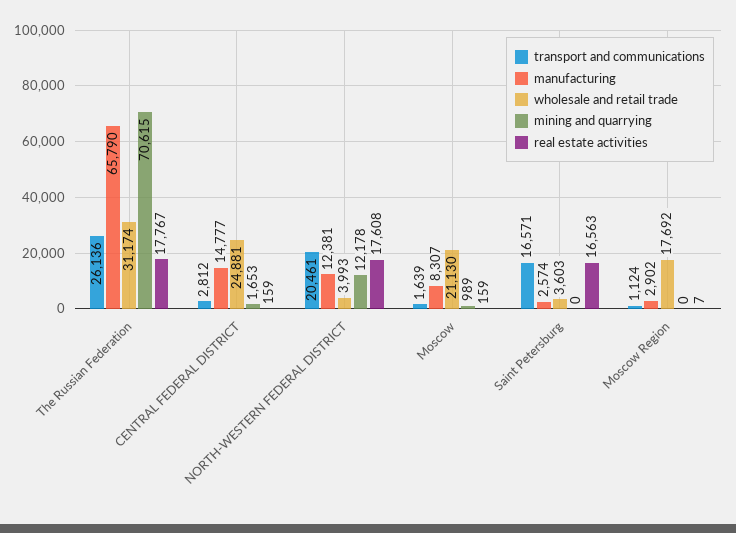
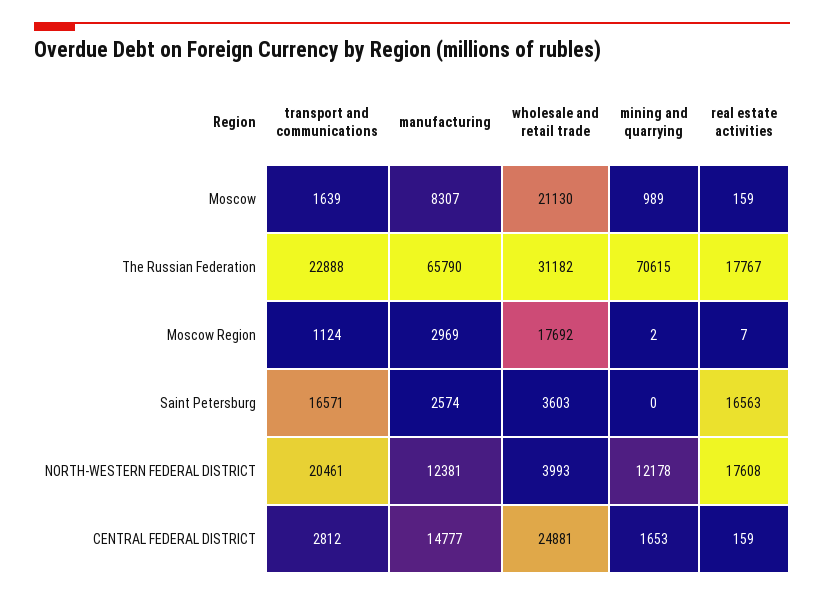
transport and communications, The Russian Federation: 26136 -> 22888
wholesale and retail trade, The Russian Federation: 31174 -> 31182
manufacturing, Moscow Region: 2902 -> 2969
mining and quarrying, Moscow Region: 0 -> 2

